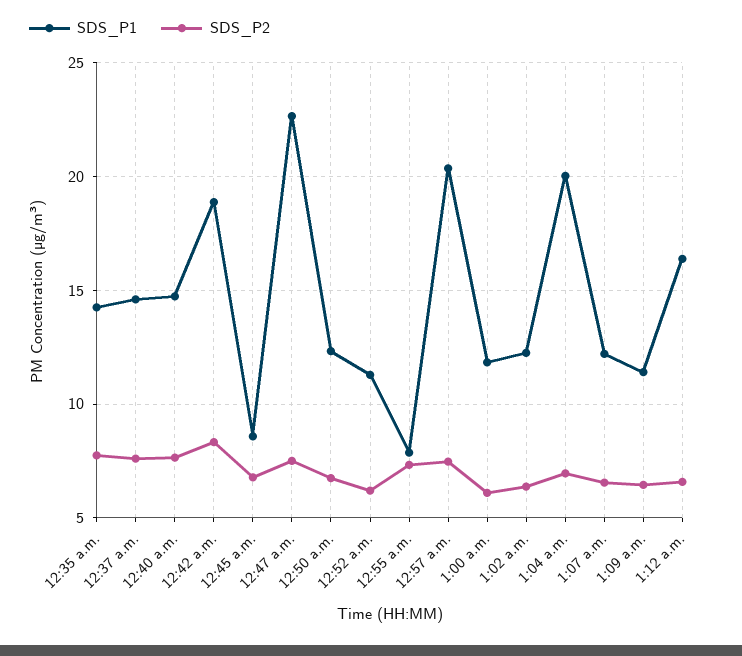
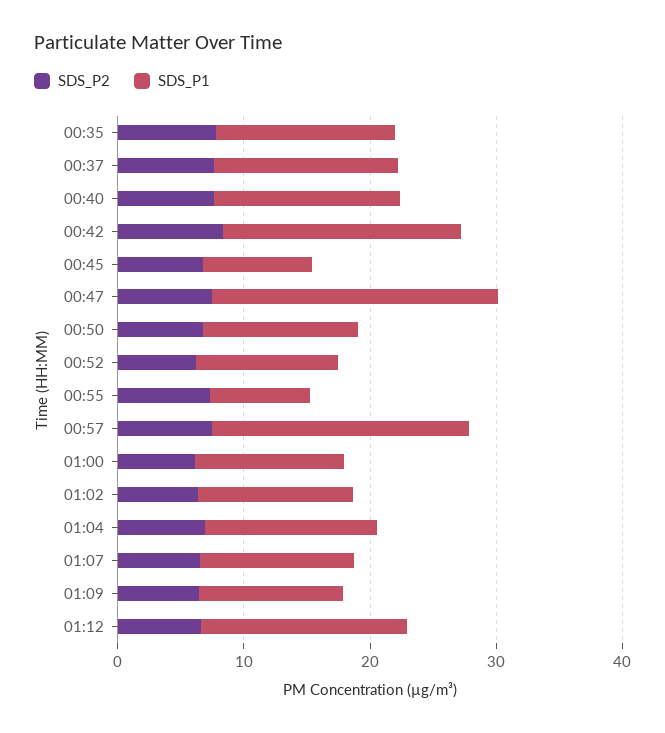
SDS_P1, 1:04 a.m.: 20 -> 14

